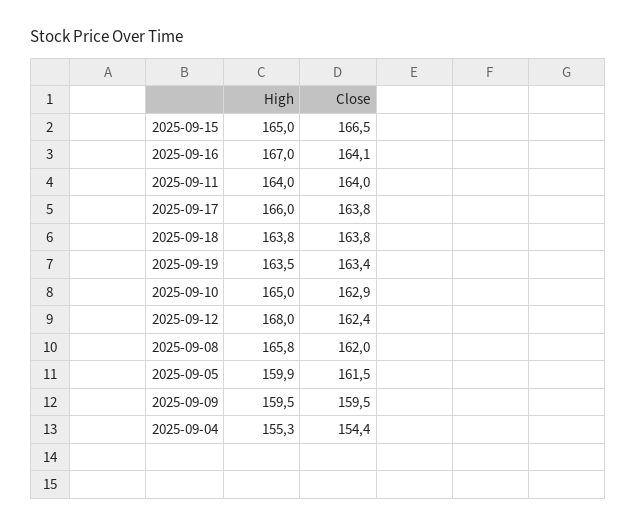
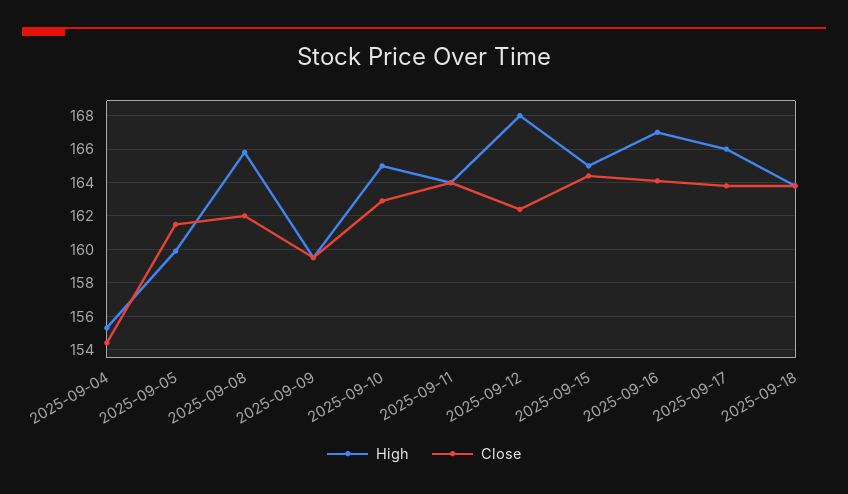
Close, 2025-09-15: 166.5 -> 164.5
High, 2025-09-19: 163.5 -> none
Close, 2025-09-19: 163.4 -> none

